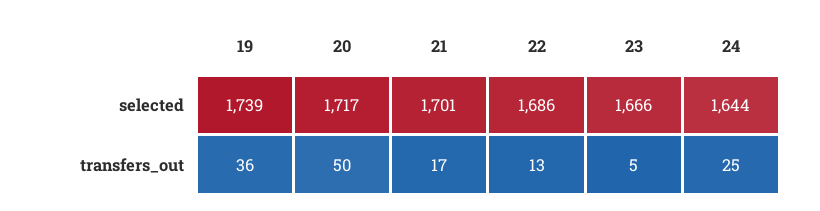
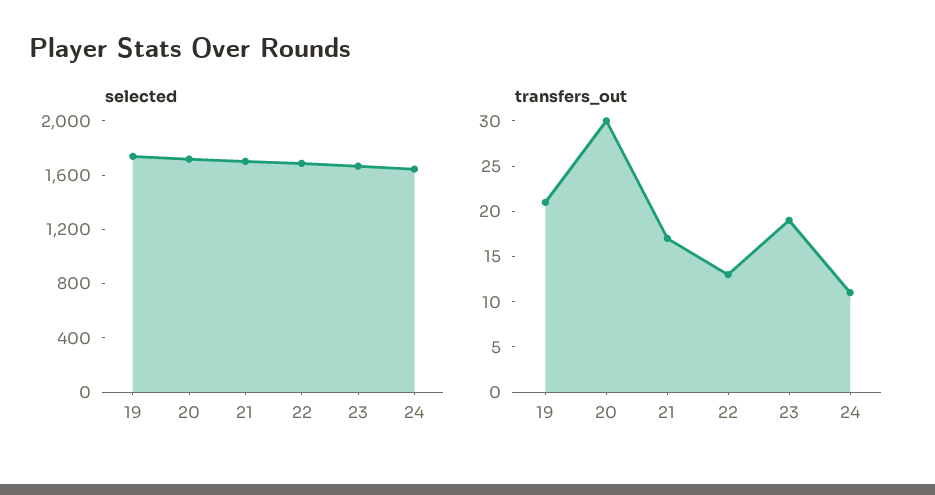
transfers_out, 19: 36 -> 21
transfers_out, 20: 50 -> 30
transfers_out, 23: 5 -> 19
transfers_out, 24: 25 -> 11

